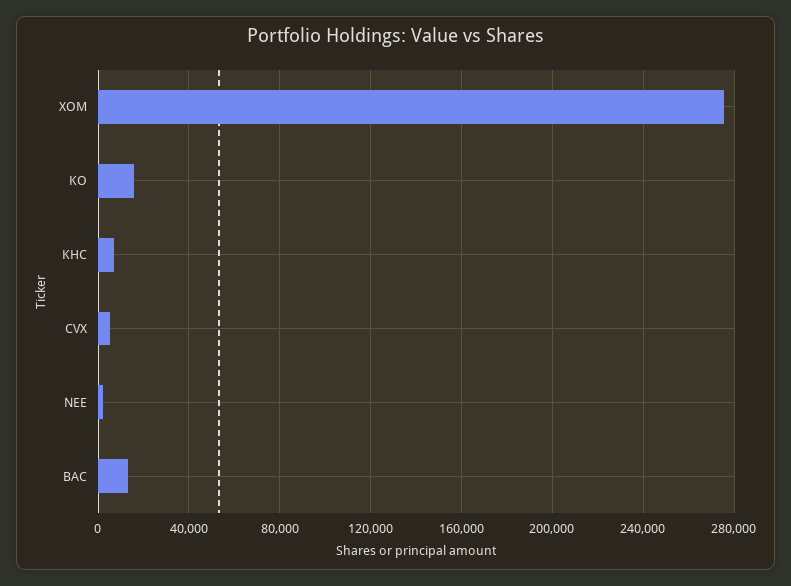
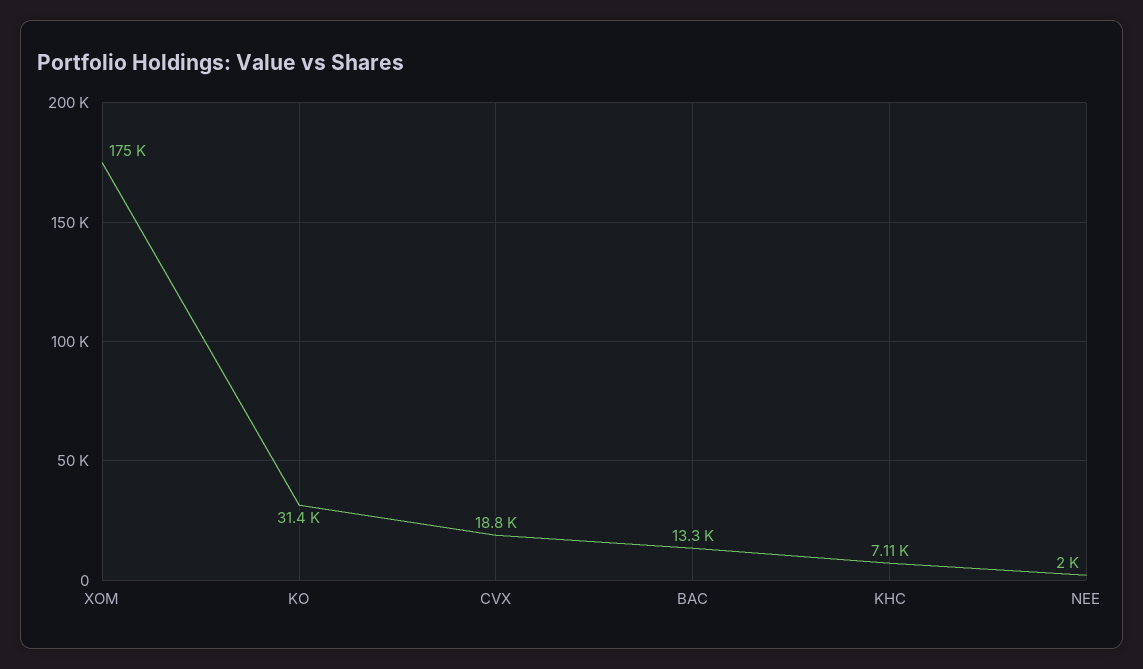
XOM: 275000 -> 175000
KO: 15000 -> 31400
CVX: 5000 -> 18800

